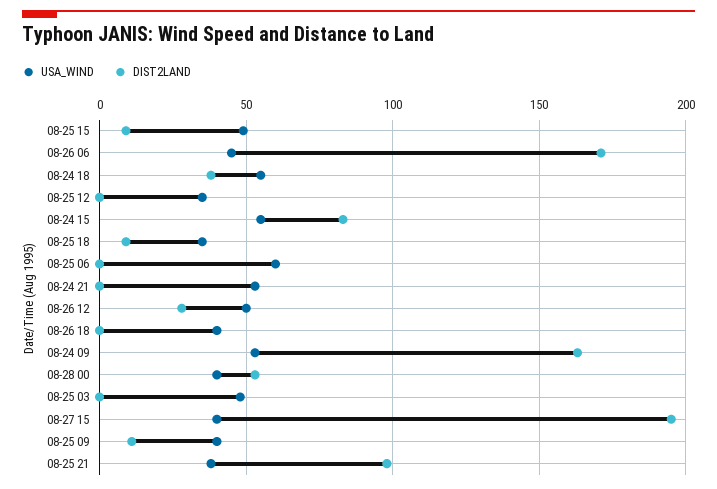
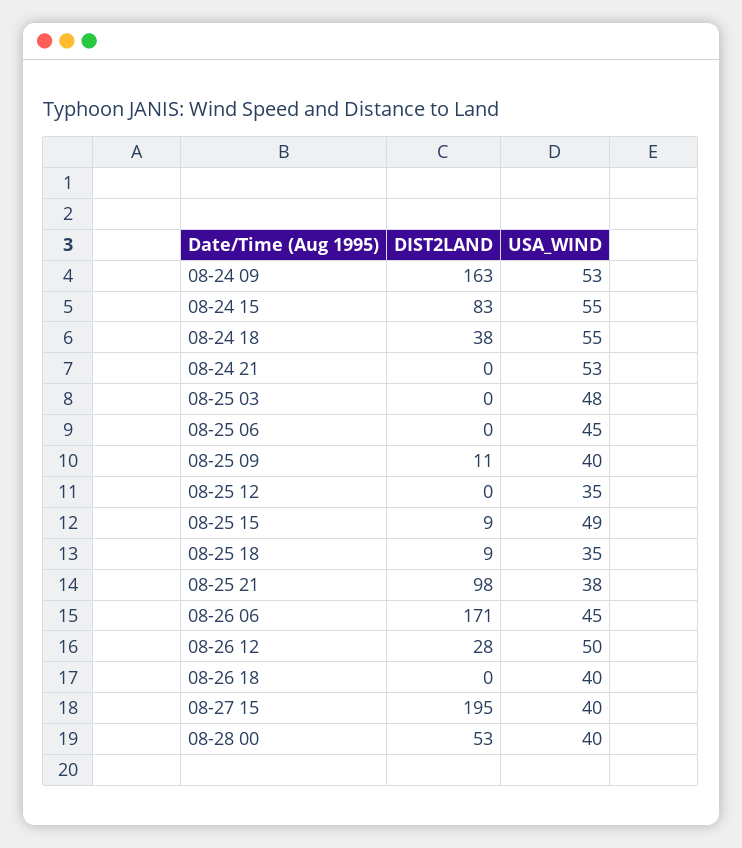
USA_WIND, 08-25 06: 60 -> 45

